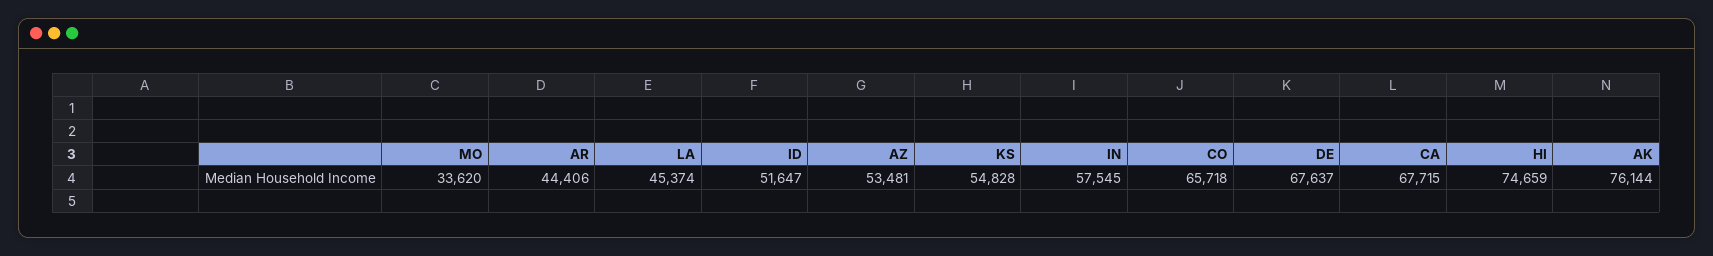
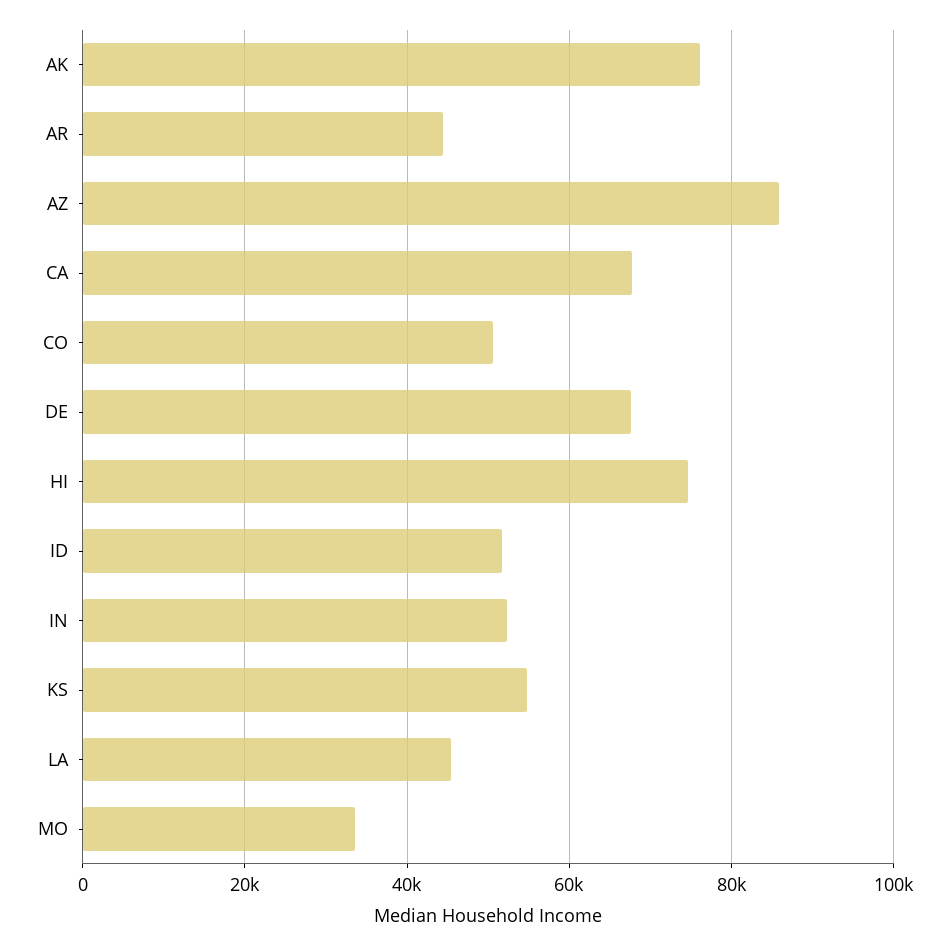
AZ: 53481 -> 86000
IN: 57545 -> 52000
CO: 65718 -> 50000

